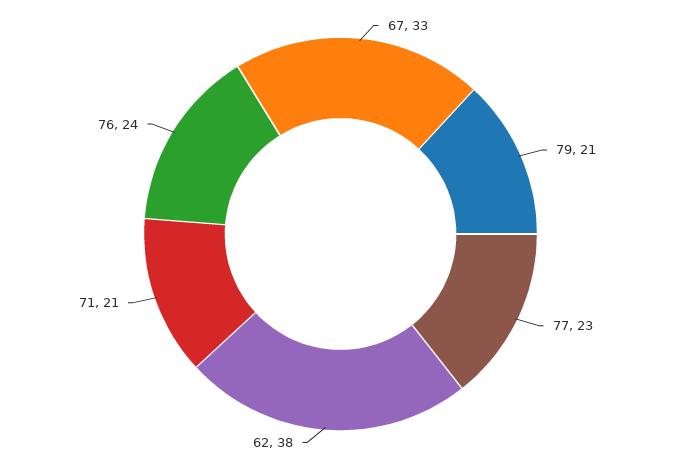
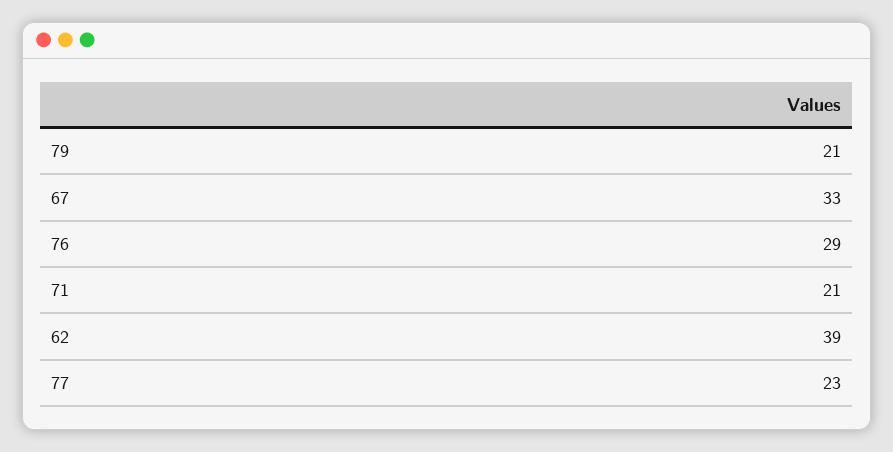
62: 38 -> 39
76: 24 -> 29

